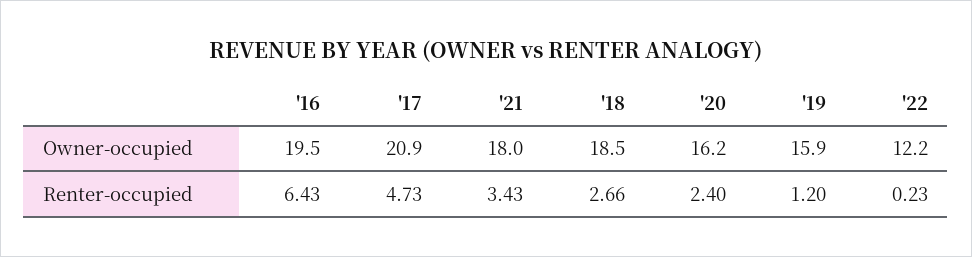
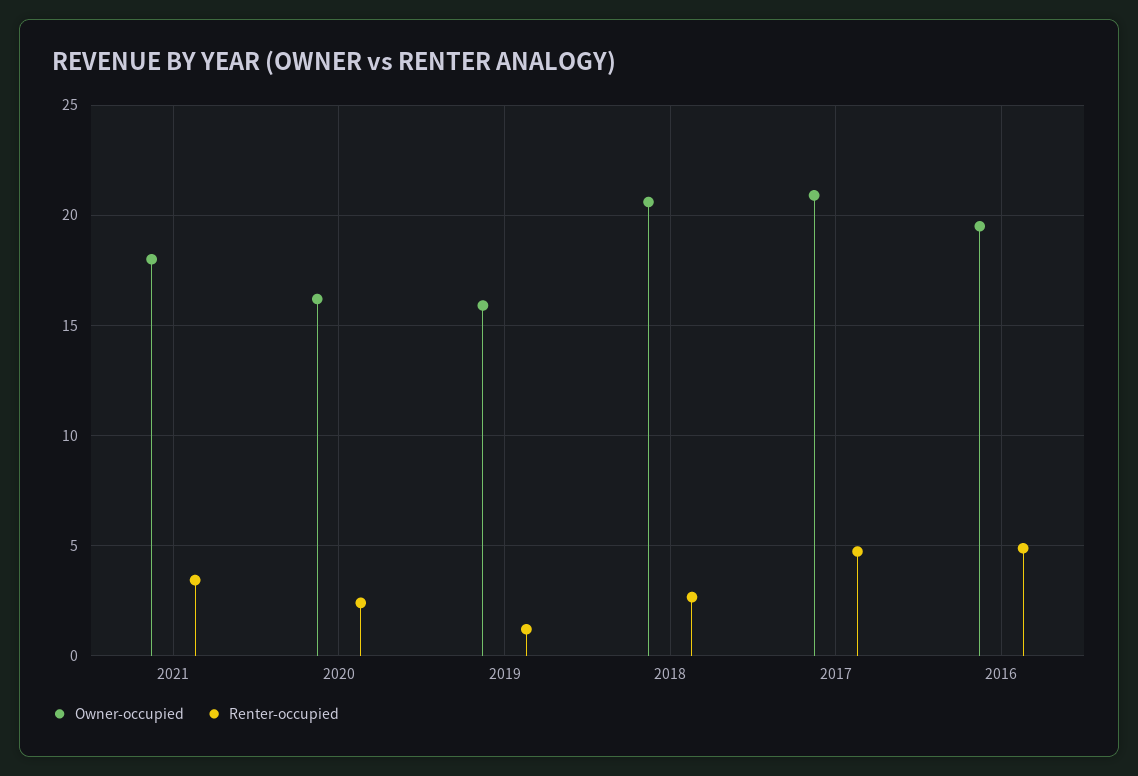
Owner-occupied, '18: 18.5 -> 20.5
Owner-occupied, '22: 12.2 -> none
Renter-occupied, '16: 6.43 -> 5
Renter-occupied, '22: 0.23 -> none

